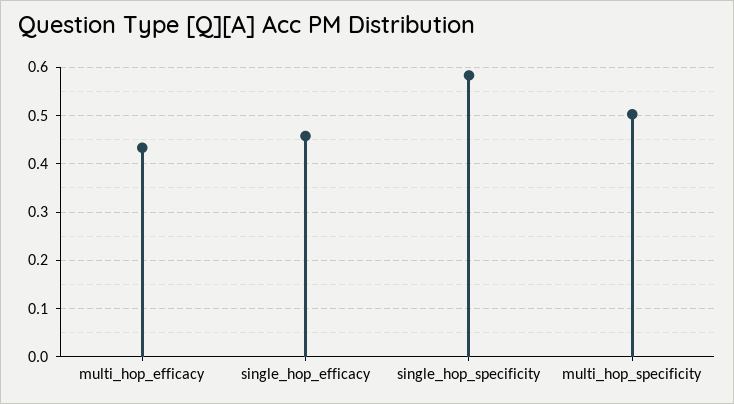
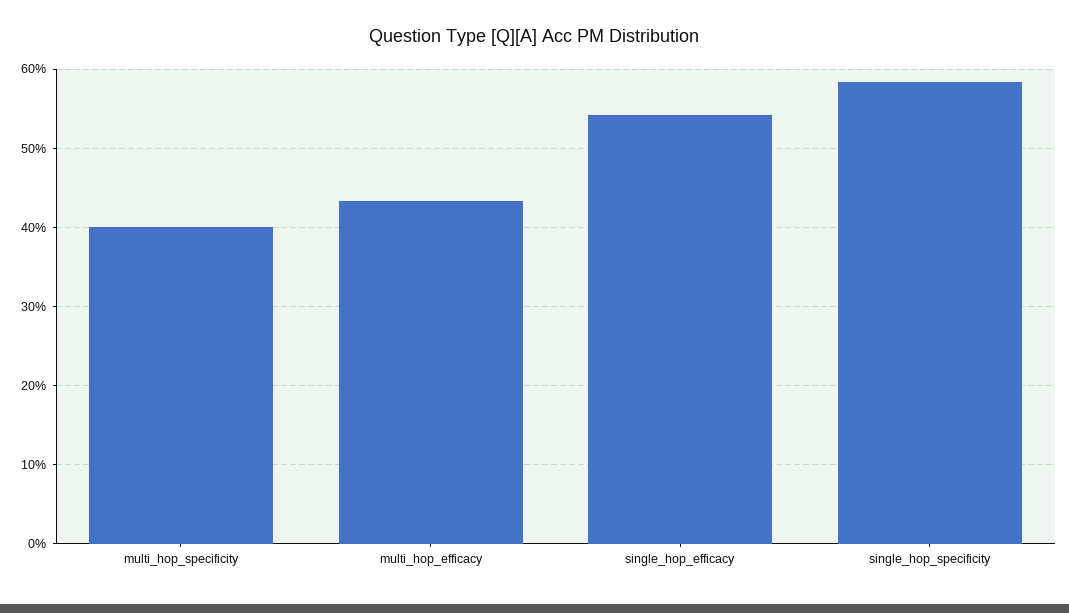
single_hop_efficacy: 0.46 -> 0.54
multi_hop_specificity: 0.5 -> 0.4

